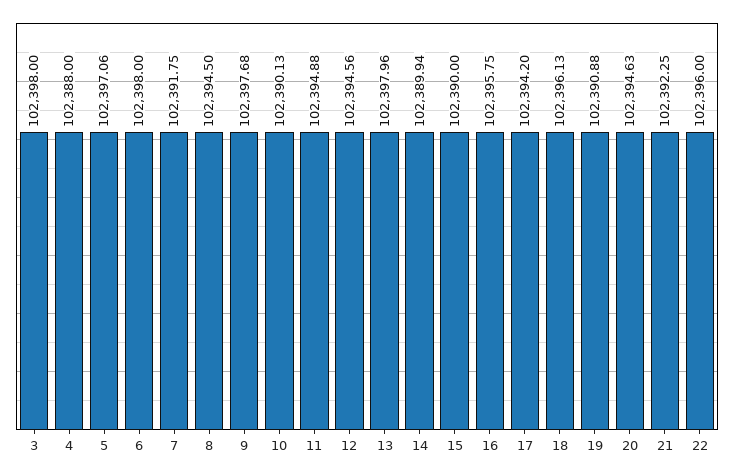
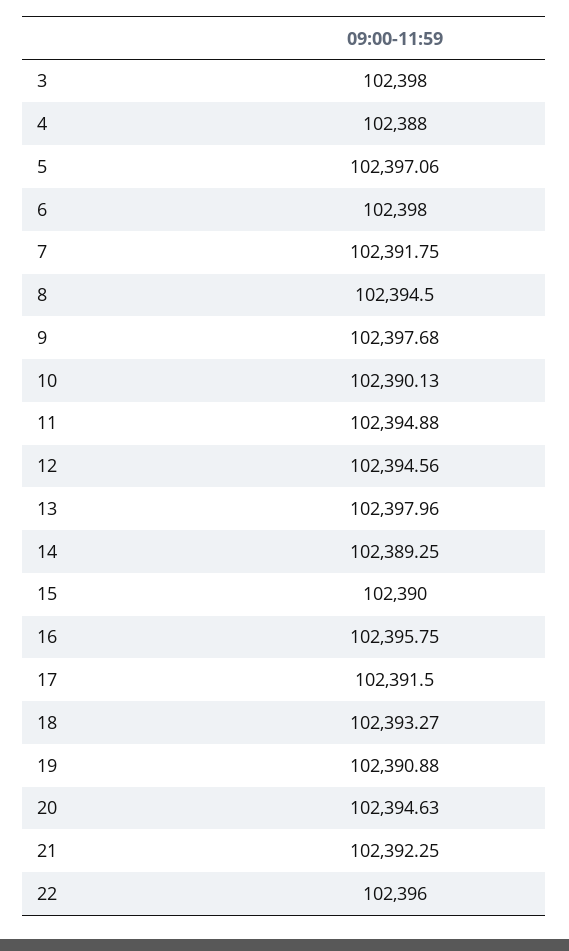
14: 102389.94 -> 102389.25
17: 102394.2 -> 102391.5
18: 102396.13 -> 102393.27

